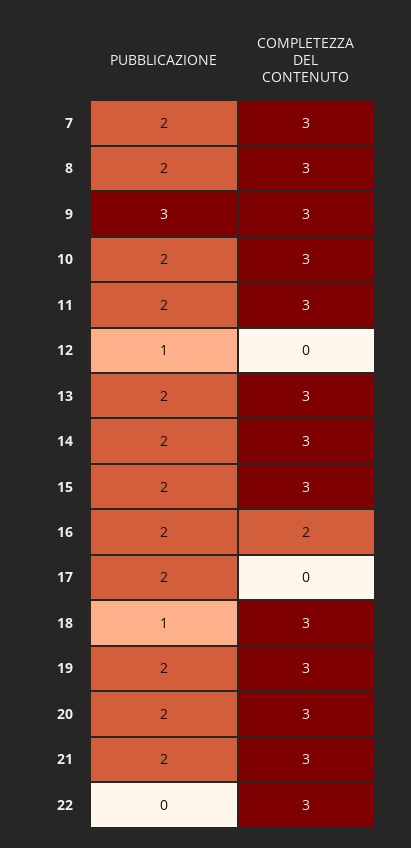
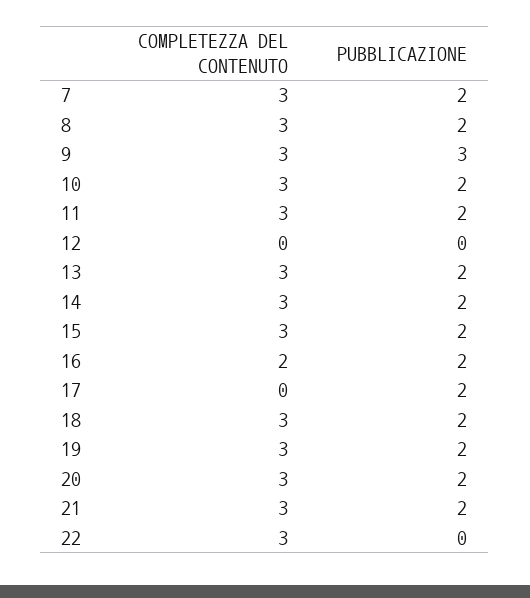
PUBBLICAZIONE, 12: 1 -> 0
PUBBLICAZIONE, 18: 1 -> 2

